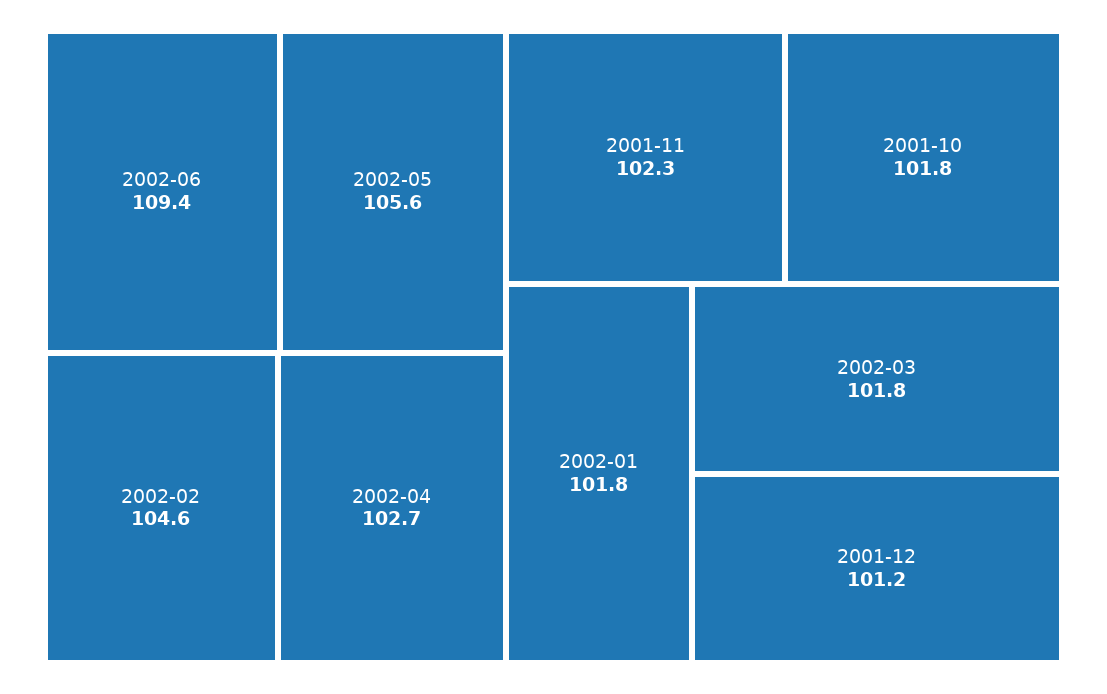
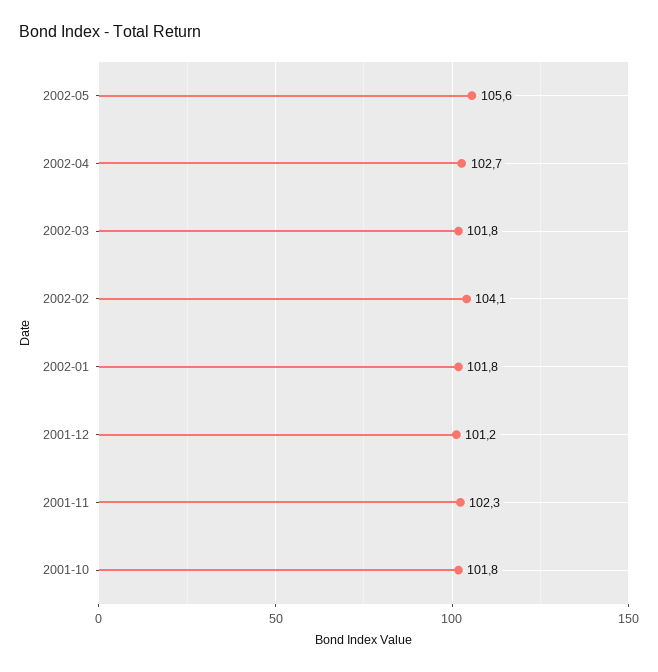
2002-06: 109.4 -> none
2002-02: 104.6 -> 104.1

